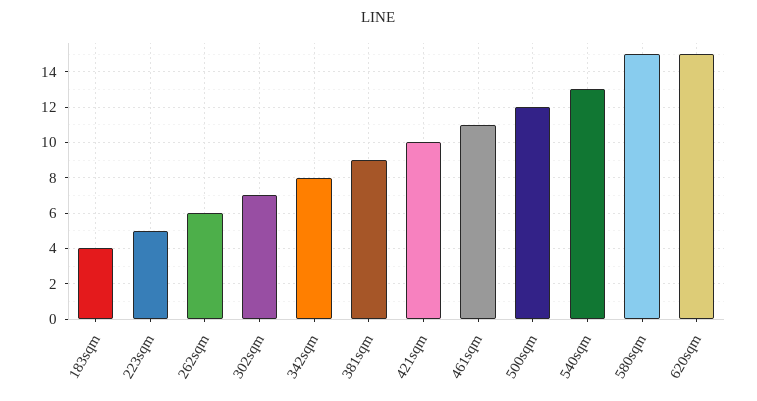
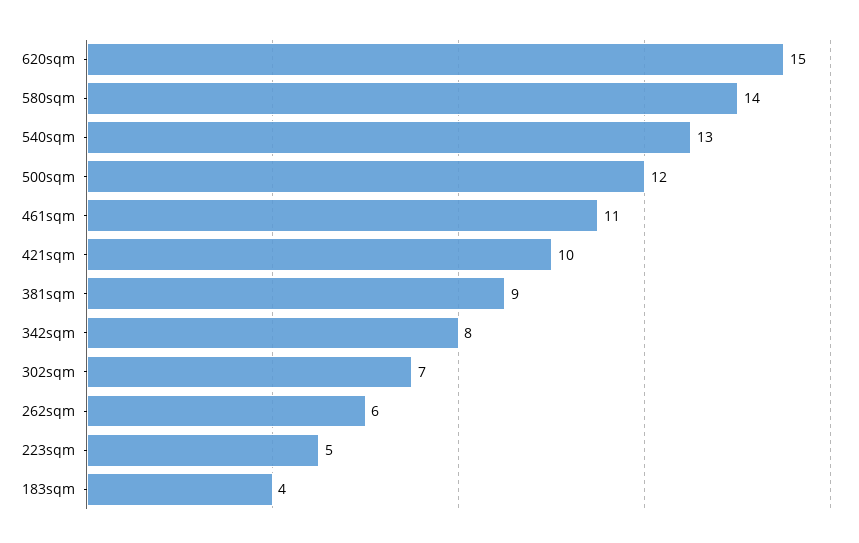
580sqm: 15 -> 14

